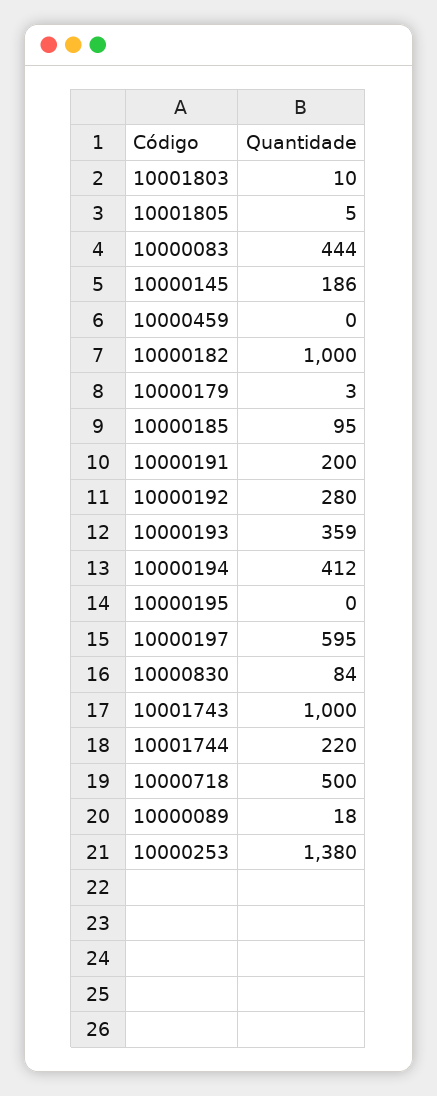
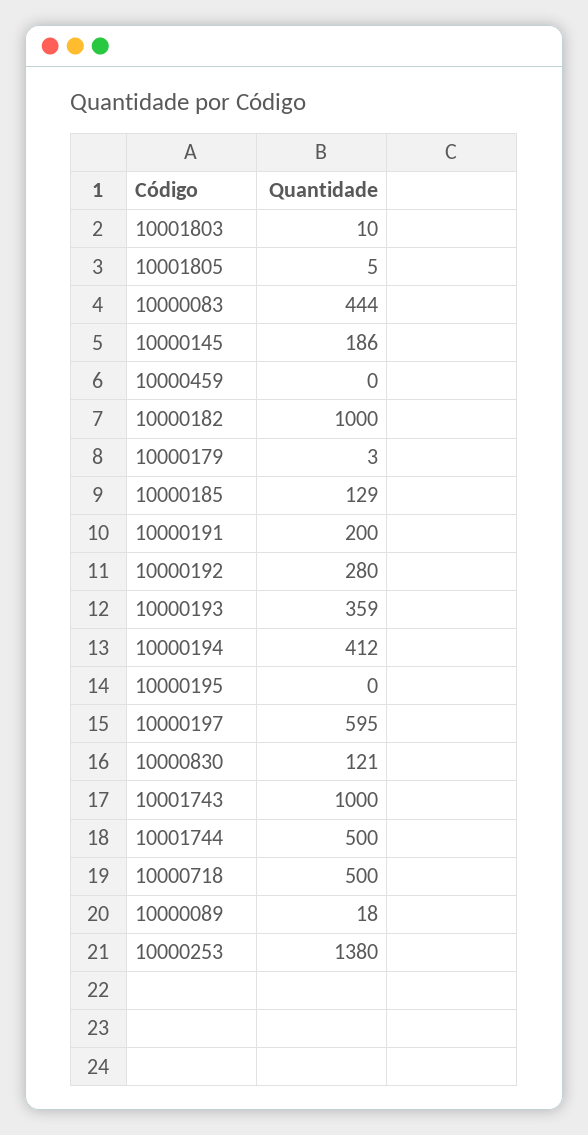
10000185: 95 -> 129
10000830: 84 -> 121
10001744: 220 -> 500

